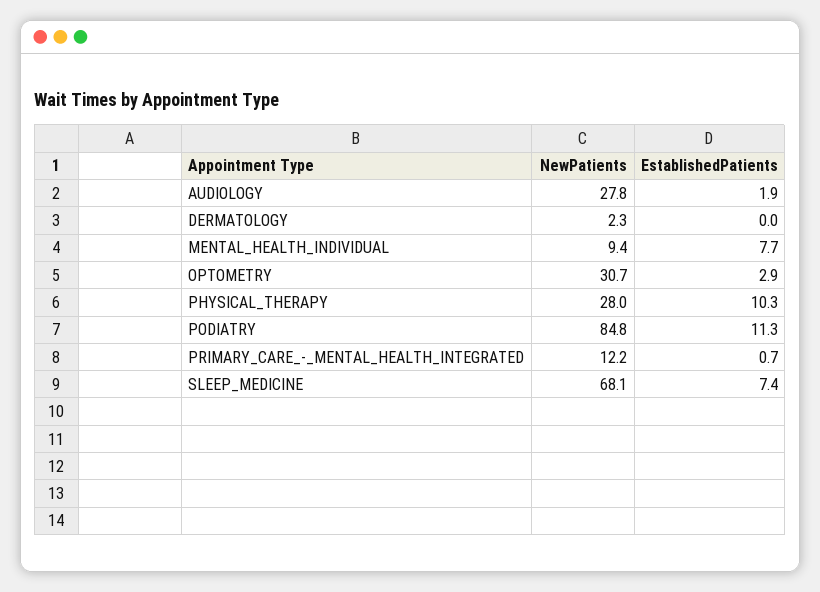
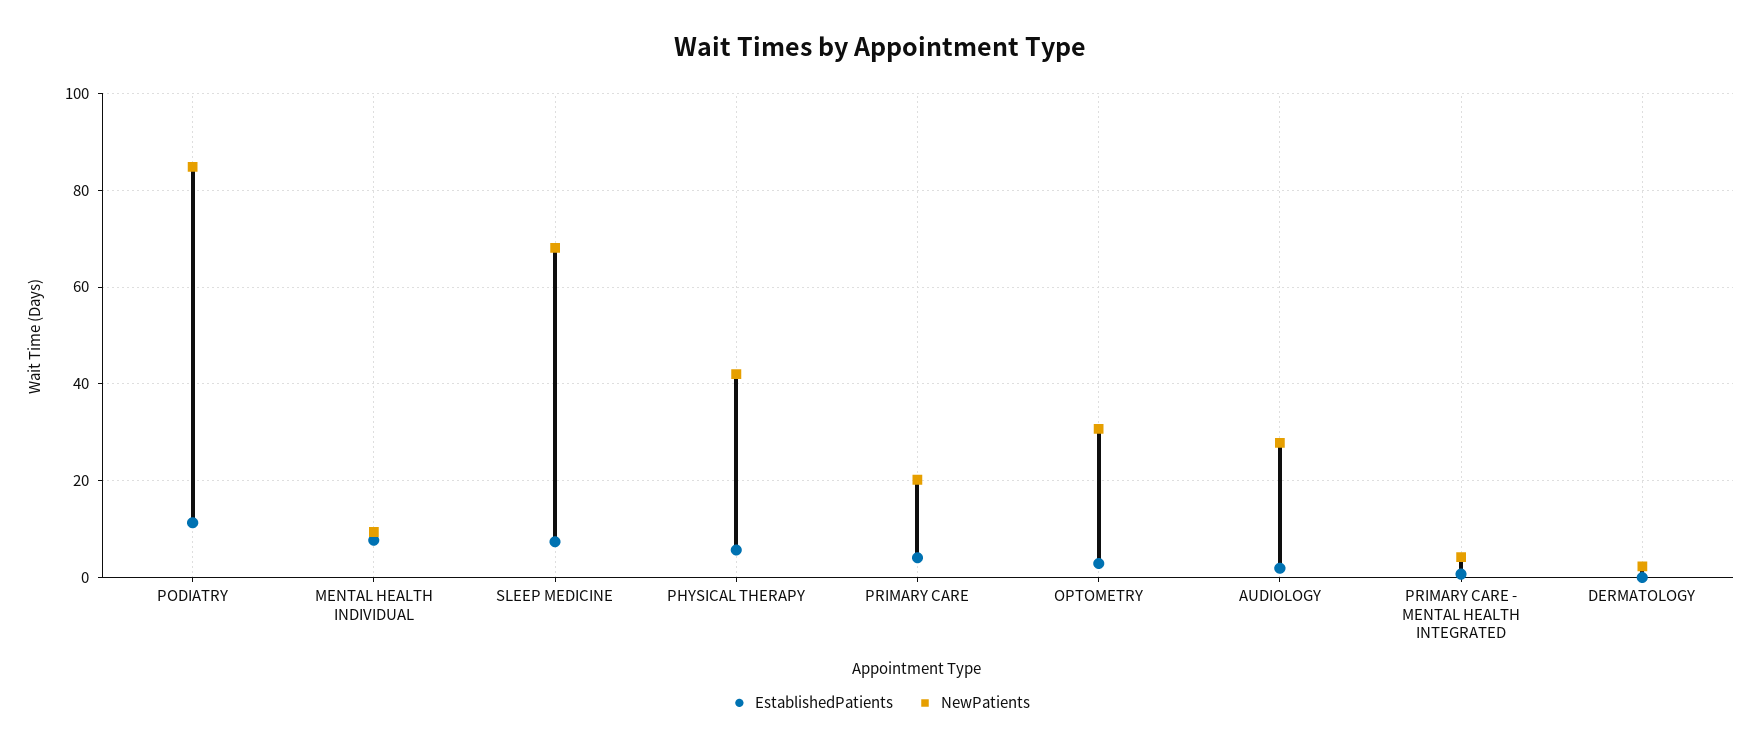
NewPatients, PHYSICAL_THERAPY: 28 -> 42
EstablishedPatients, PHYSICAL_THERAPY: 10.3 -> 6
NewPatients, PRIMARY_CARE_-_MENTAL_HEALTH_INTEGRATED: 12.2 -> 4
EstablishedPatients, PRIMARY CARE: none -> 4
NewPatients, PRIMARY CARE: none -> 20

